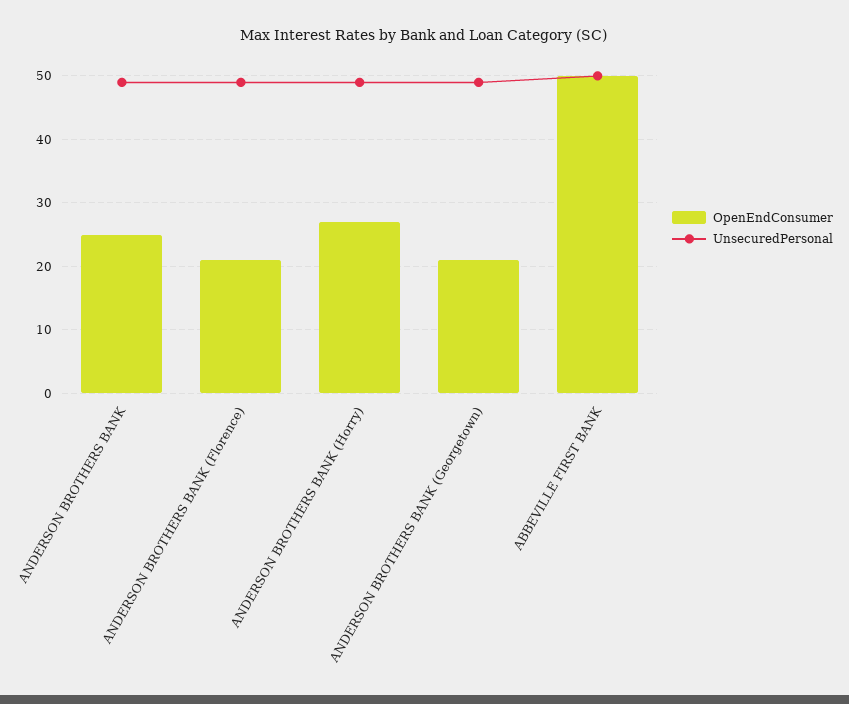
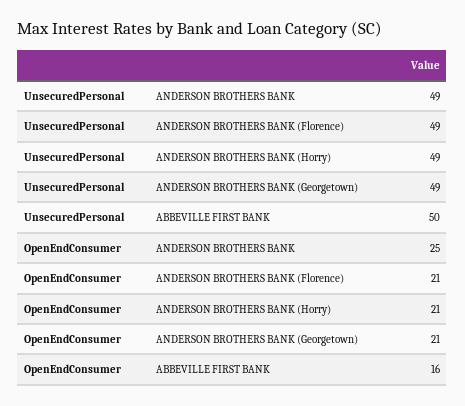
OpenEndConsumer, ANDERSON BROTHERS BANK (Horry): 27 -> 21
OpenEndConsumer, ABBEVILLE FIRST BANK: 50 -> 16

